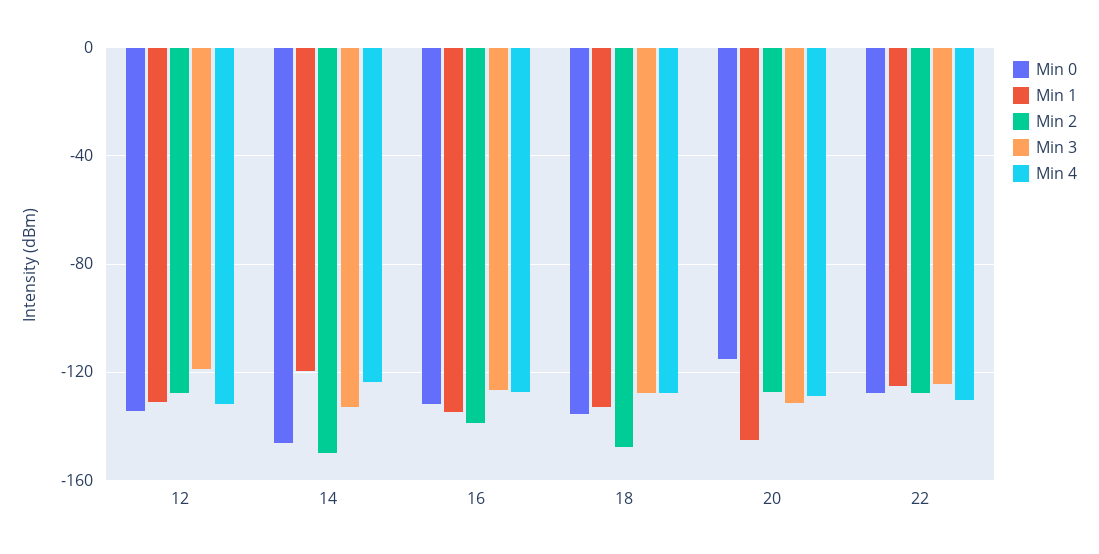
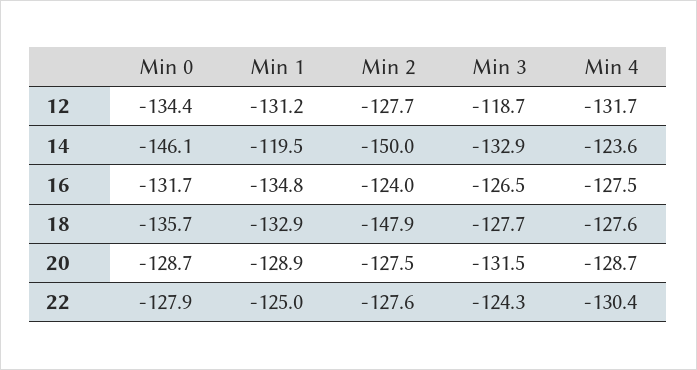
Min 2, 16: -140 -> -124
Min 0, 20: -115 -> -128.7
Min 1, 20: -145 -> -128.9

